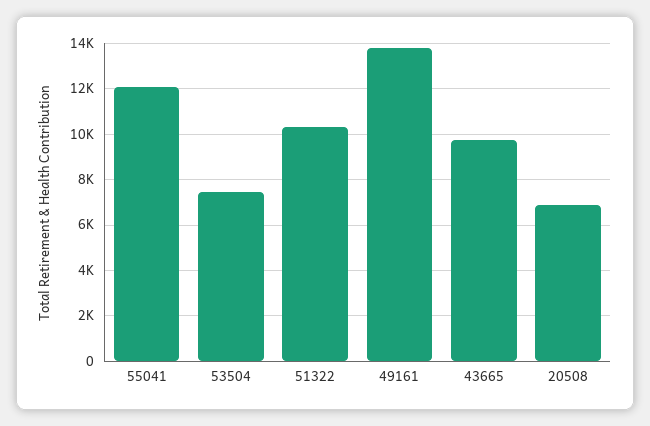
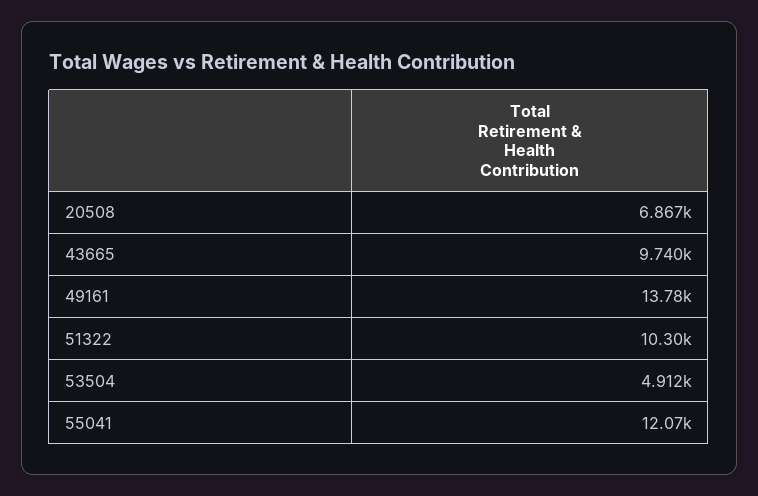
53504: 7500 -> 4912

